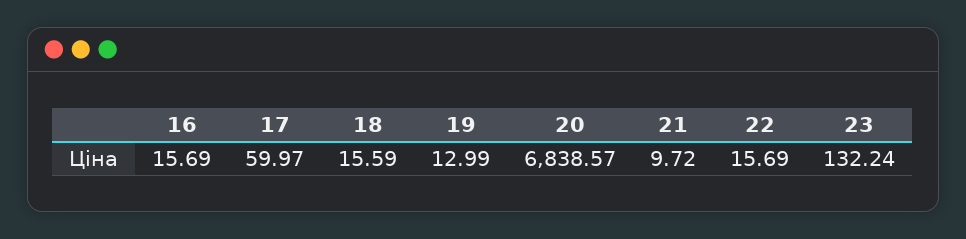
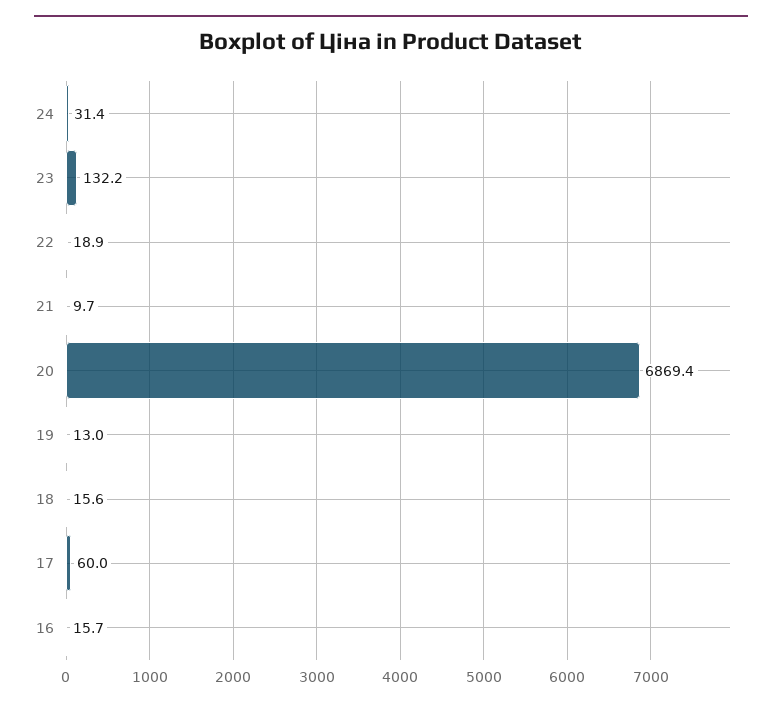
20: 6838.57 -> 6869.4
22: 15.69 -> 18.9
24: none -> 31.4

